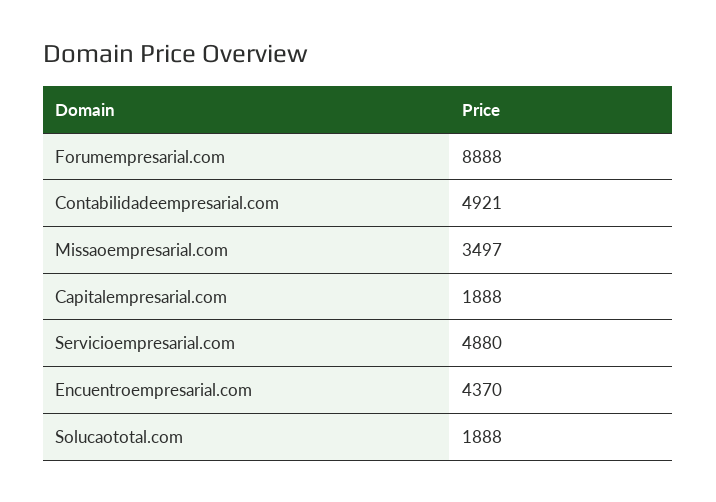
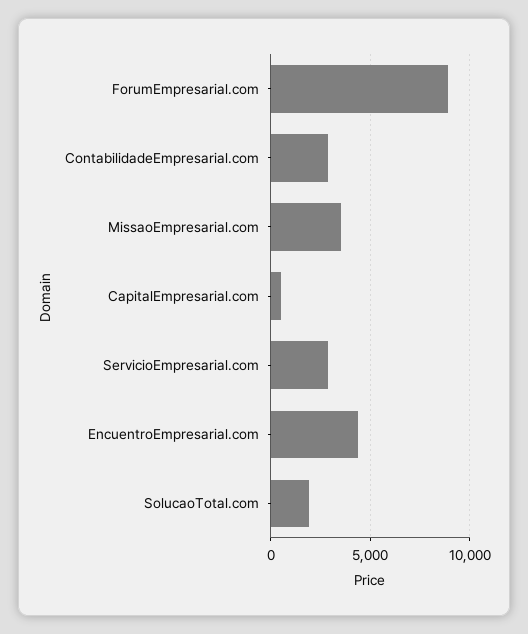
Contabilidadeempresarial.com: 4921 -> 3000
Capitalempresarial.com: 1888 -> 500
Servicioempresarial.com: 4880 -> 3000

